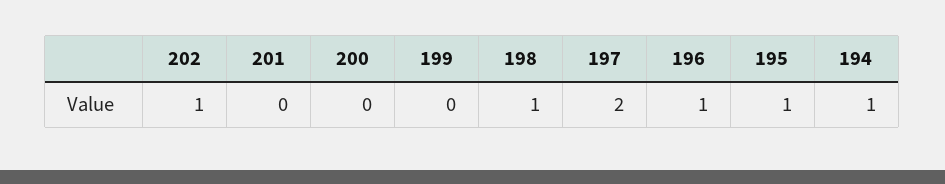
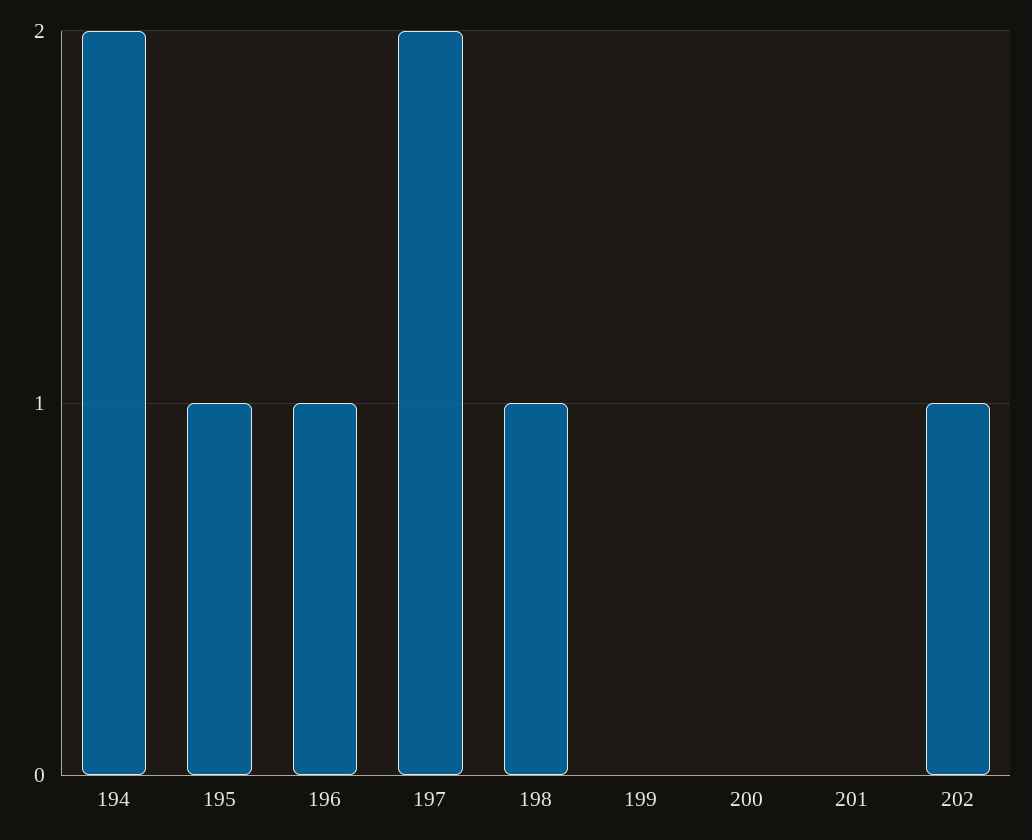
194: 1 -> 2

